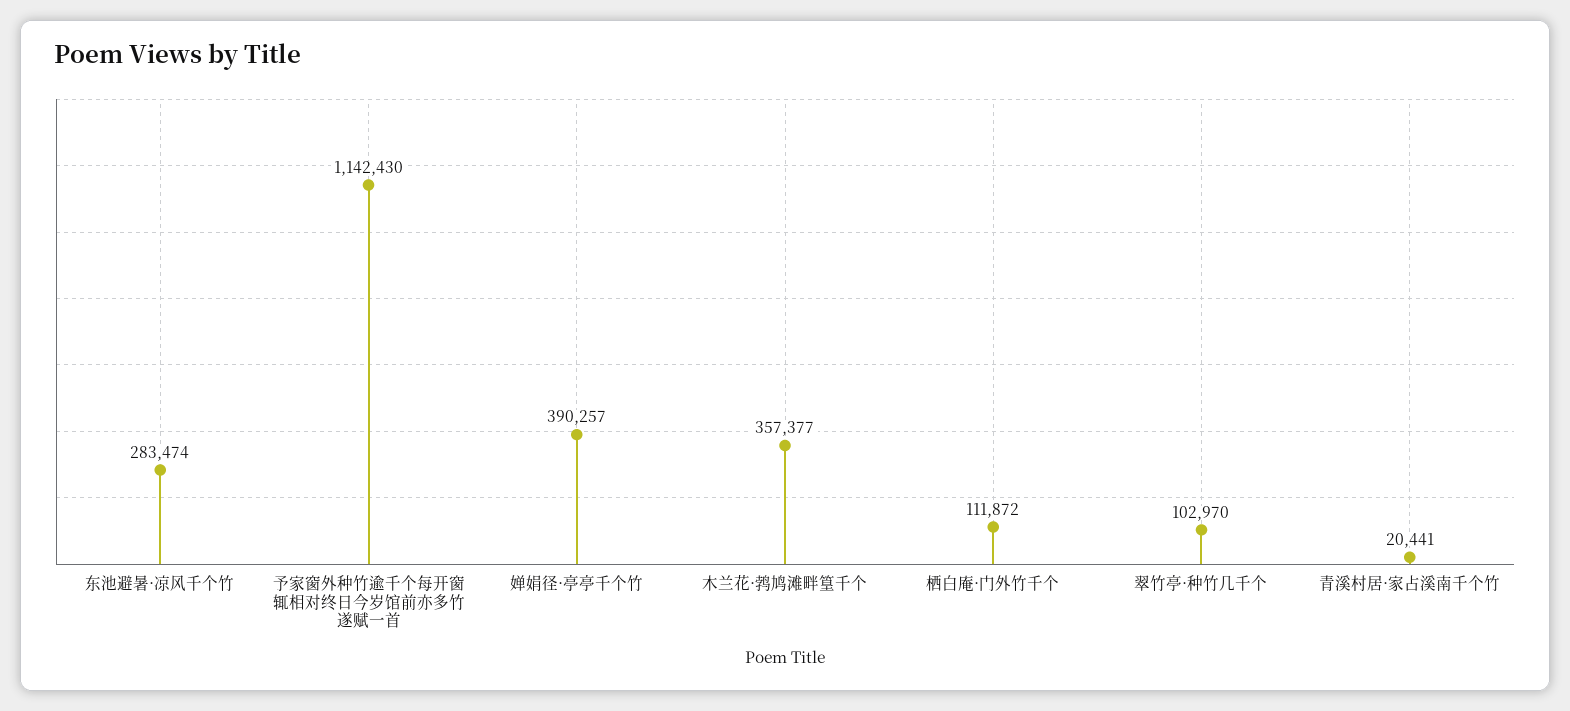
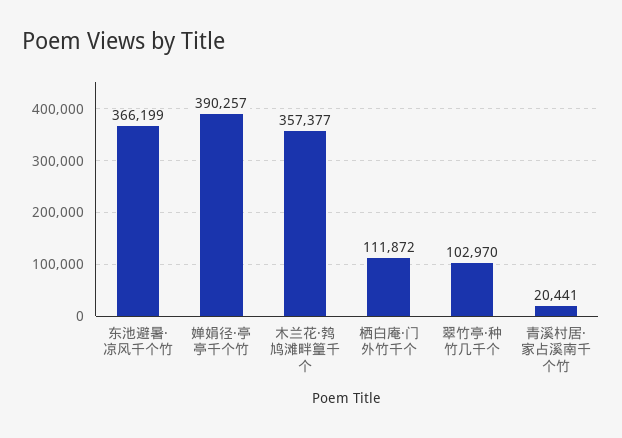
东池避暑·凉风千个竹: 283474 -> 366199
予家窗外种竹逾千个每开窗辄相对终日今岁馆前亦多竹遂赋一首: 1142430 -> none

